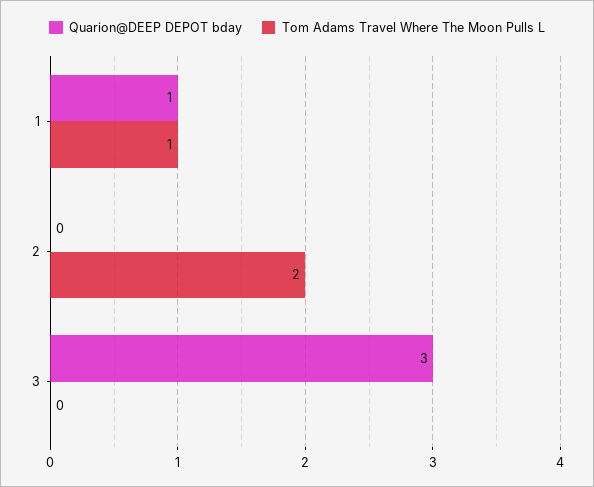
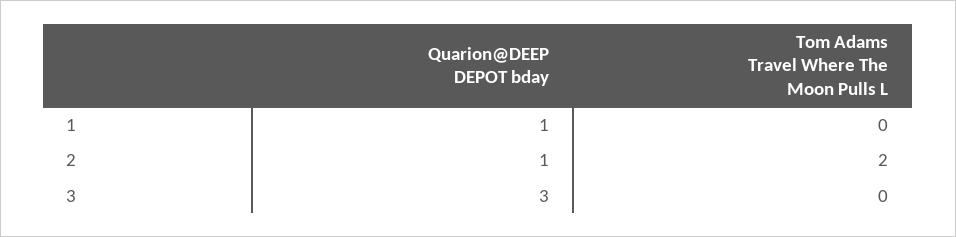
Tom Adams Travel Where The Moon Pulls L, 1: 1 -> 0
Quarion@DEEP DEPOT bday, 2: 0 -> 1

